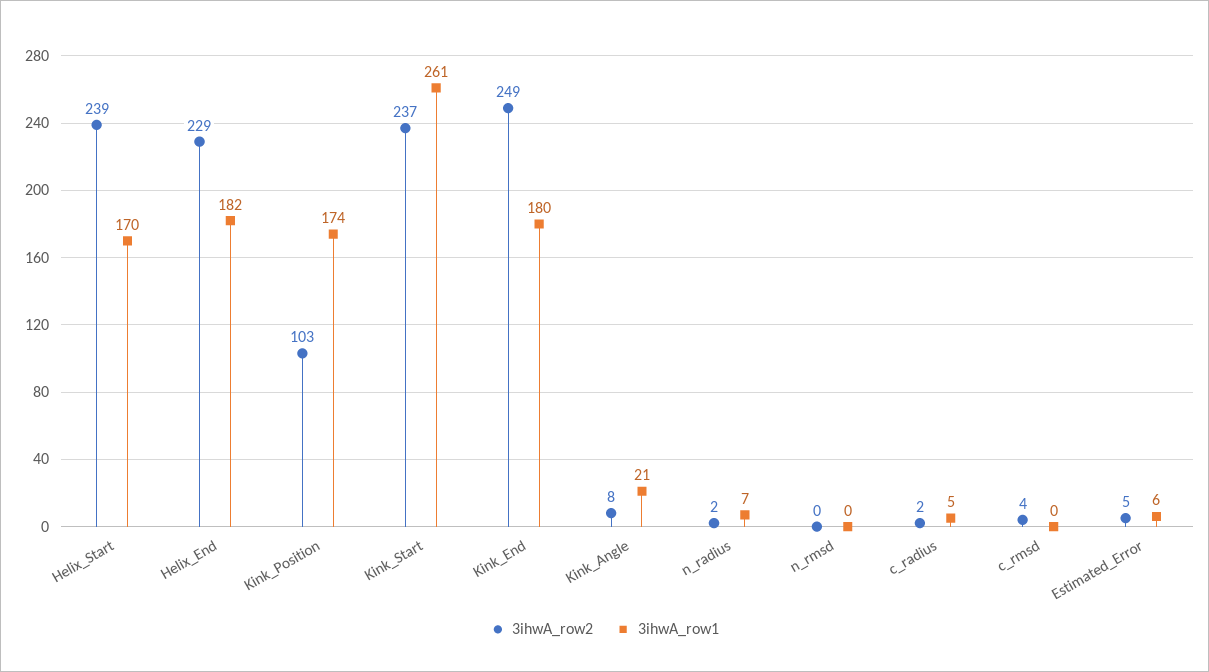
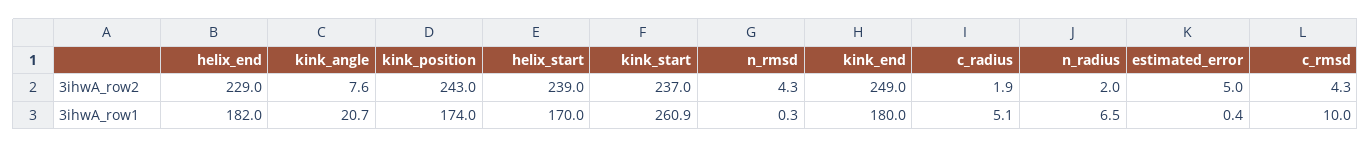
3ihwA_row2, Kink_Position: 103 -> 243
3ihwA_row2, n_rmsd: 0 -> 4.3
3ihwA_row1, c_rmsd: 0 -> 10
3ihwA_row1, Estimated_Error: 6 -> 0.4

